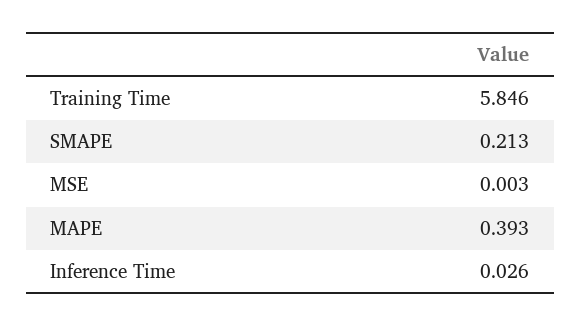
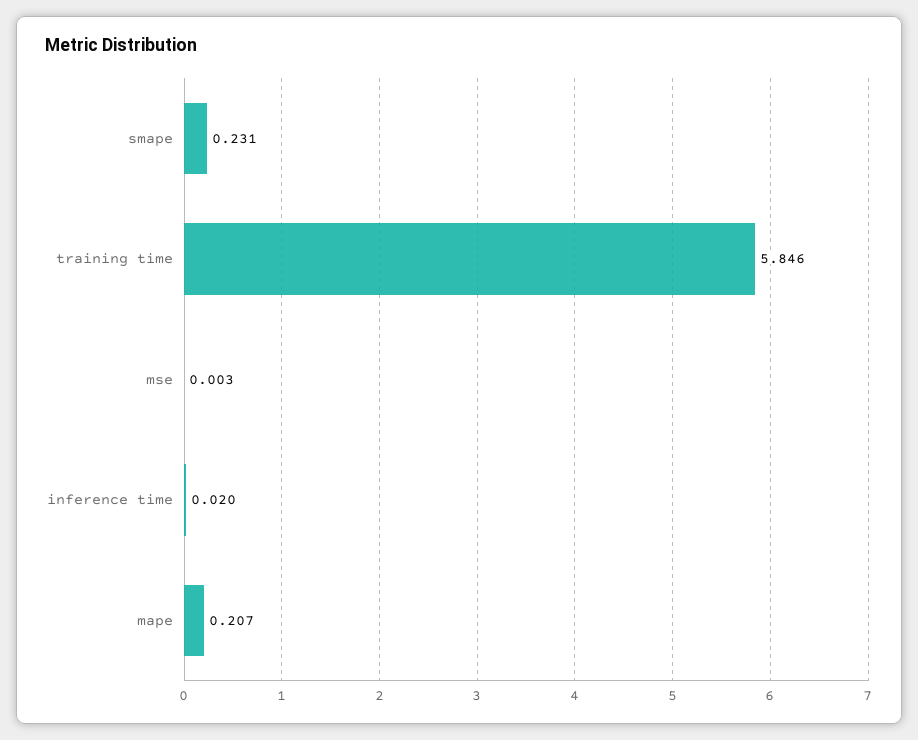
SMAPE: 0.213 -> 0.231
MAPE: 0.393 -> 0.207
Inference Time: 0.026 -> 0.02

